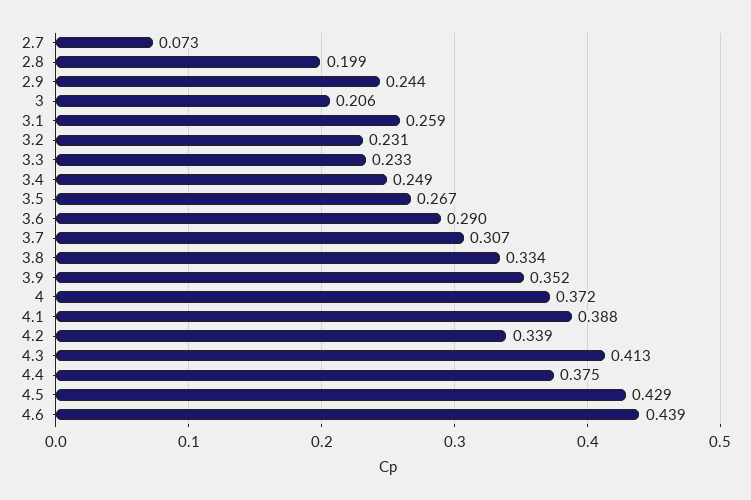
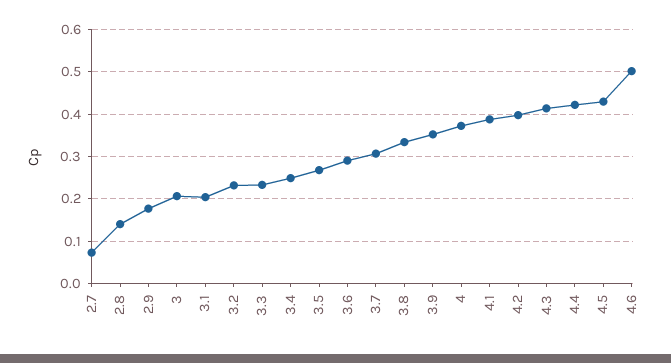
2.8: 0.199 -> 0.14
2.9: 0.244 -> 0.18
3.1: 0.259 -> 0.2
4.2: 0.339 -> 0.4
4.4: 0.375 -> 0.42
4.6: 0.439 -> 0.5

